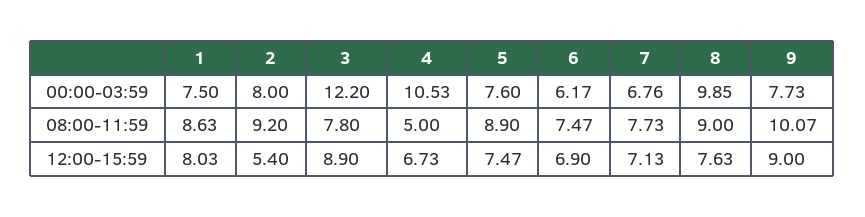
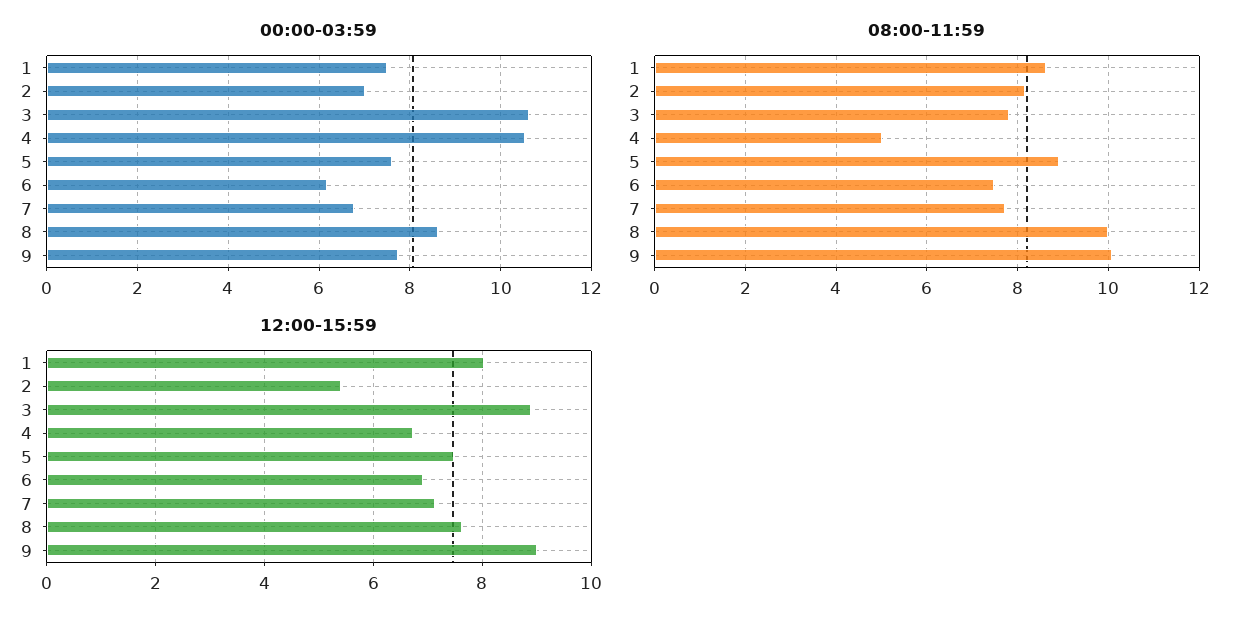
00:00-03:59, 2: 8 -> 7
00:00-03:59, 3: 12.2 -> 10.6
00:00-03:59, 8: 9.85 -> 8.6
08:00-11:59, 2: 9.2 -> 8.2
08:00-11:59, 8: 9 -> 10

